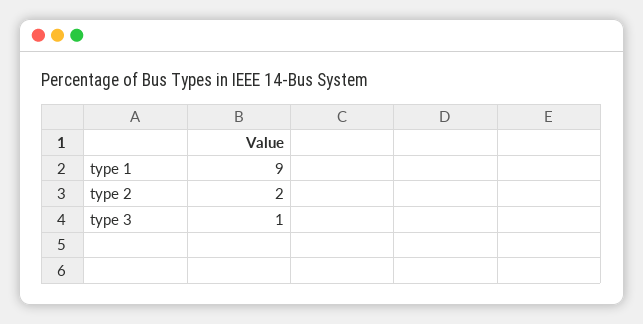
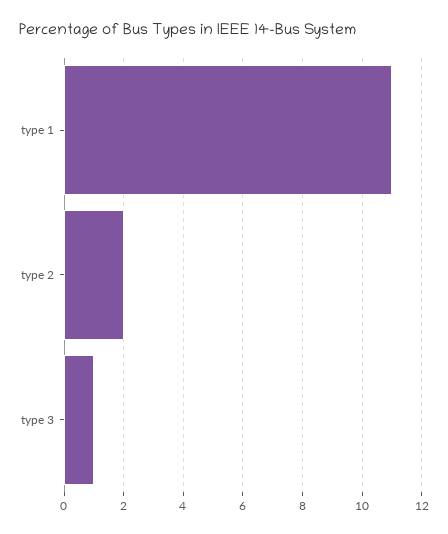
type 1: 9 -> 11

